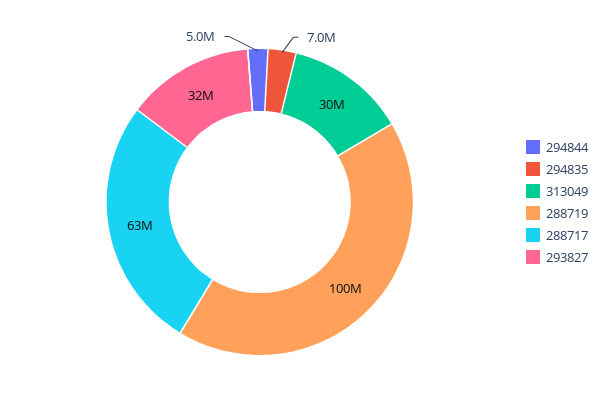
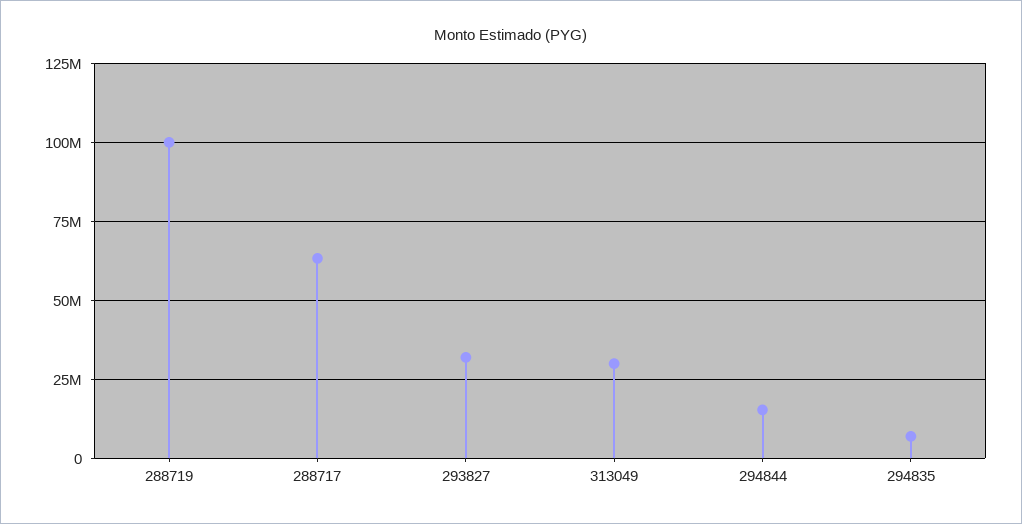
294844: 5000000 -> 15000000

